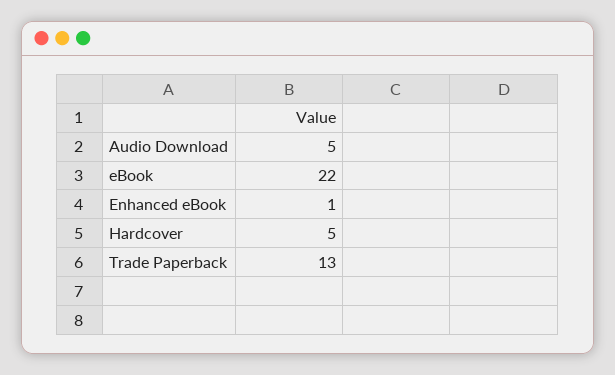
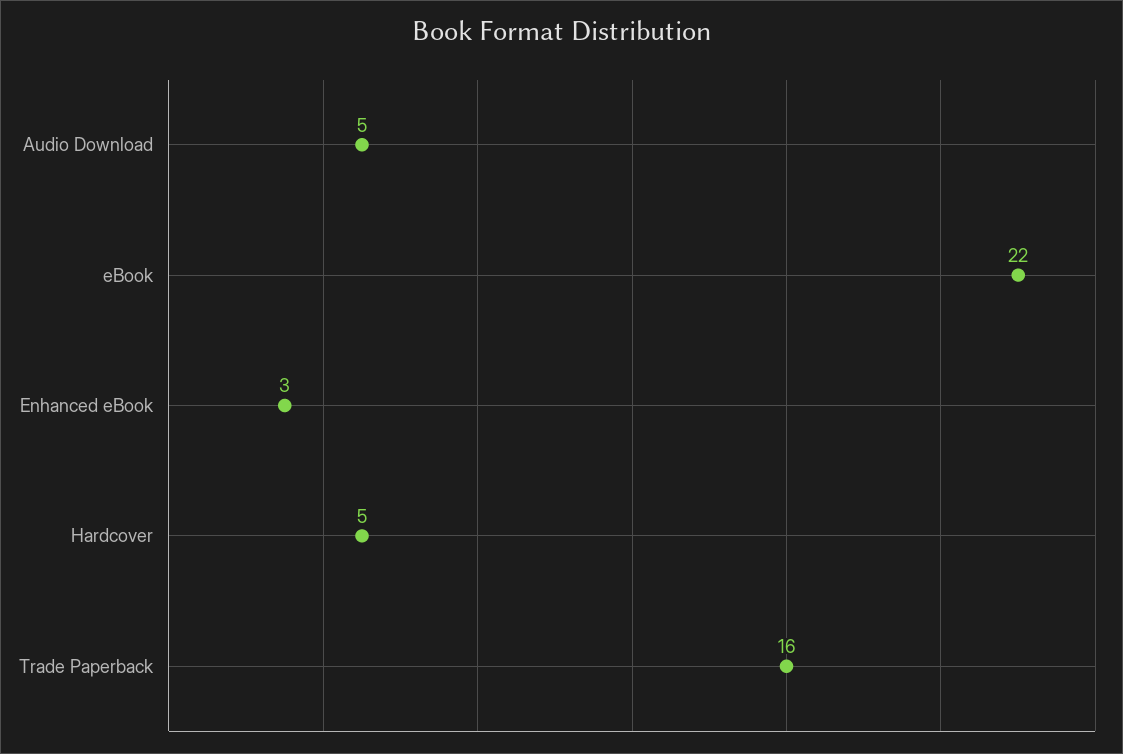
Enhanced eBook: 1 -> 3
Trade Paperback: 13 -> 16

